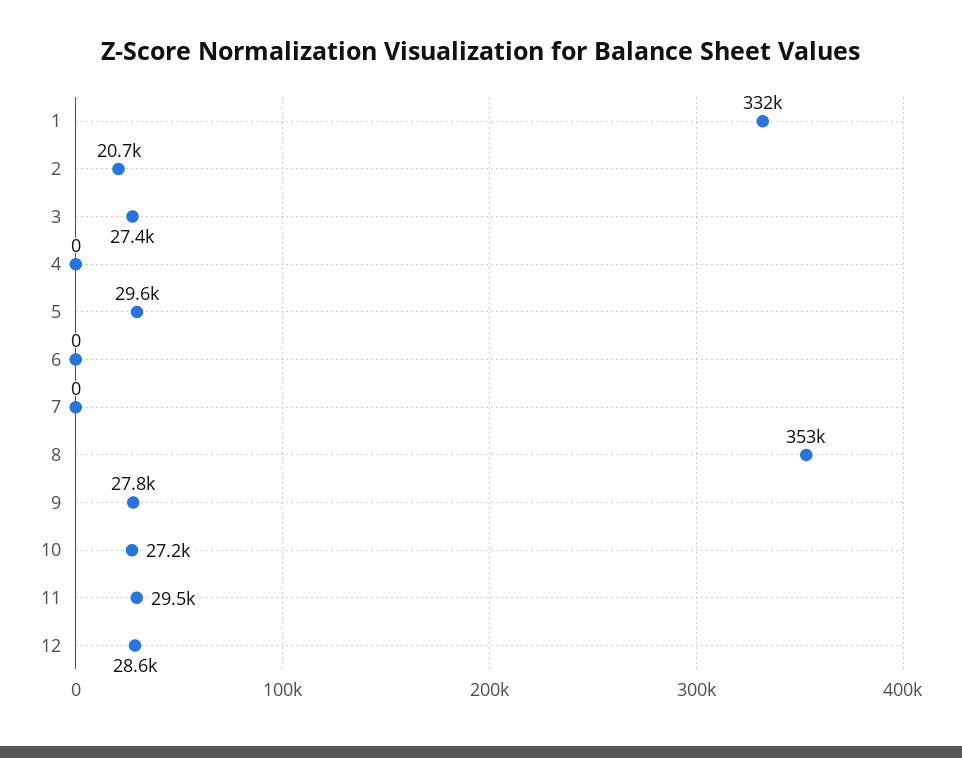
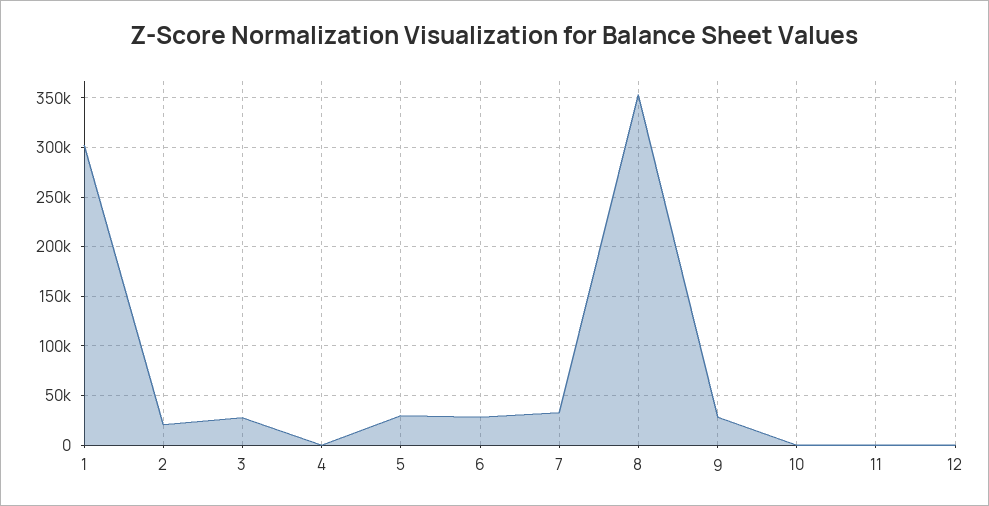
1: 332000 -> 300000
6: 0 -> 30000
7: 0 -> 30000
10: 27200 -> 0
11: 29500 -> 0
12: 28600 -> 0

